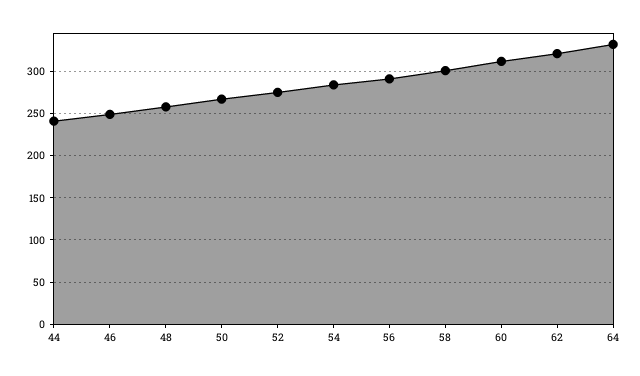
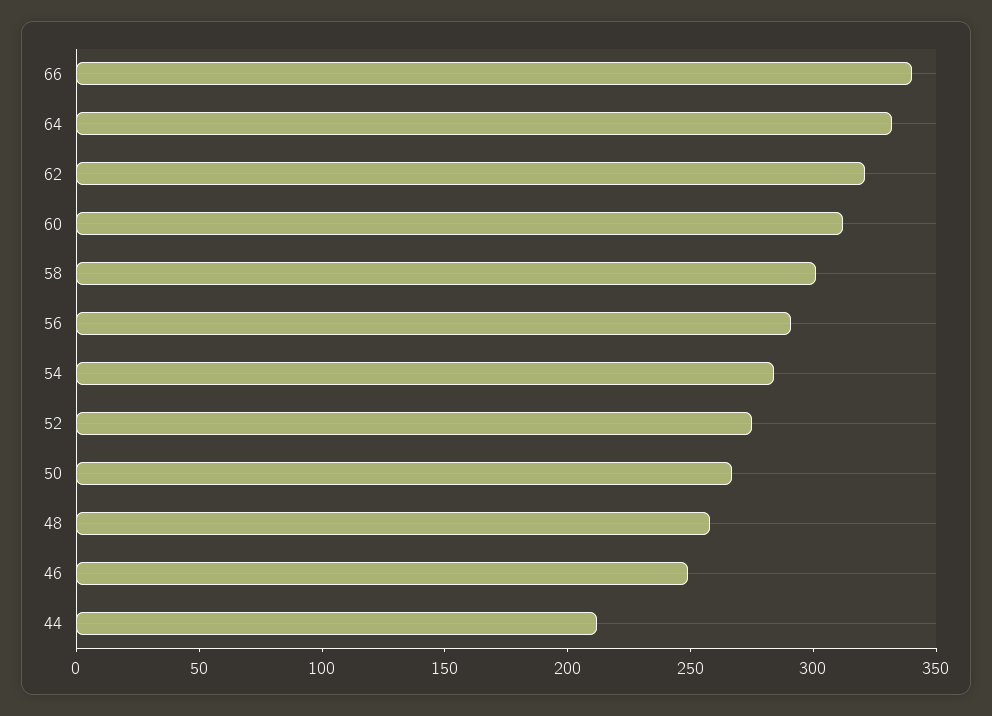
44: 240 -> 210
66: none -> 340

